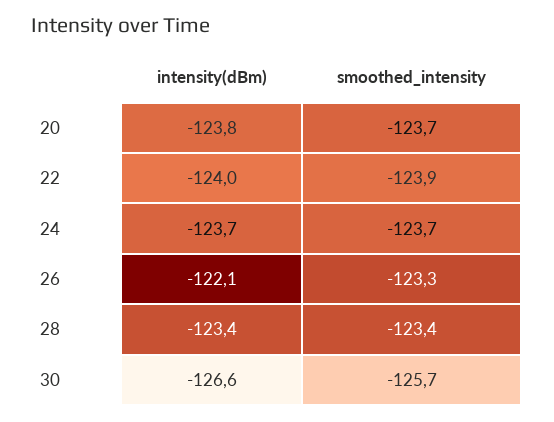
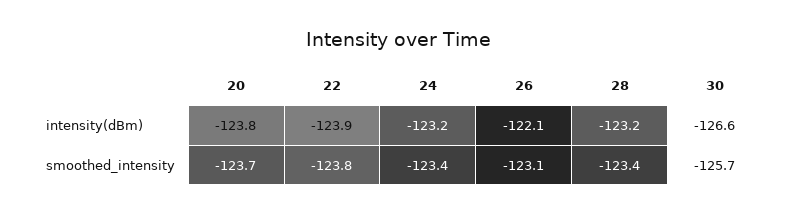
intensity(dBm), 22: -124 -> -123.9
smoothed_intensity, 22: -123.9 -> -123.8
intensity(dBm), 24: -123.7 -> -123.2
smoothed_intensity, 24: -123.7 -> -123.4
smoothed_intensity, 26: -123.3 -> -123.1
intensity(dBm), 28: -123.4 -> -123.2

